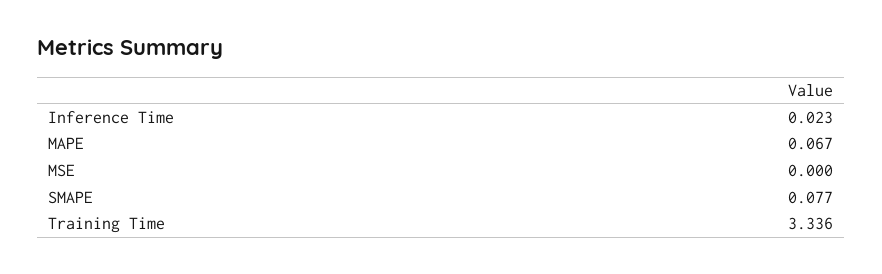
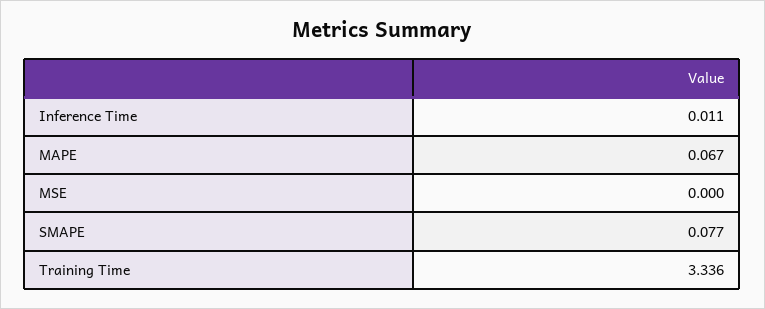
Inference Time: 0.023 -> 0.011

